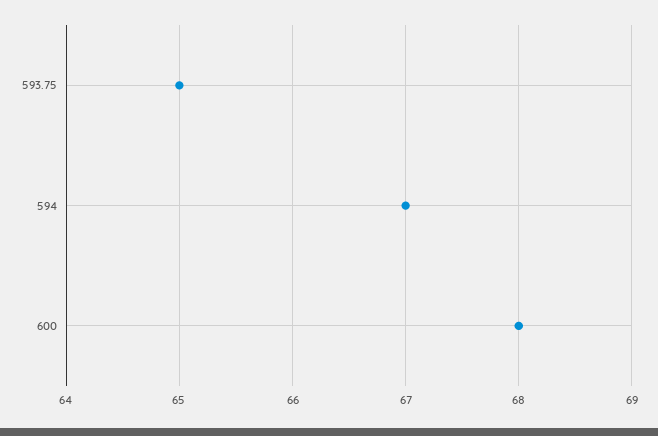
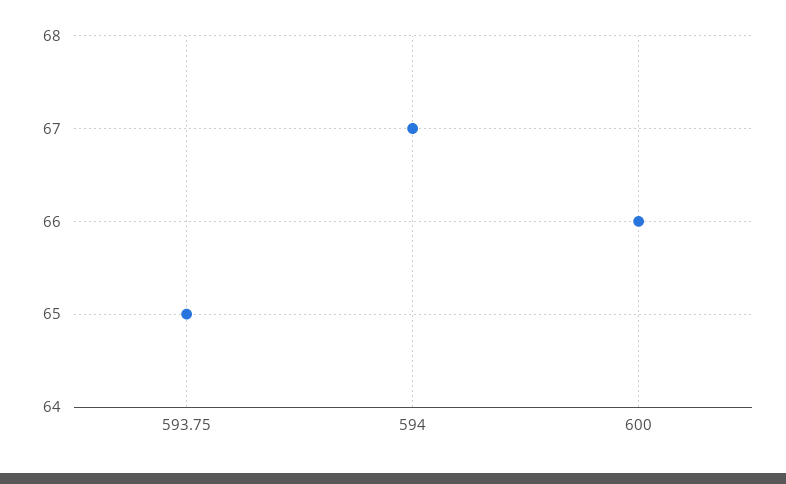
600: 68 -> 66

